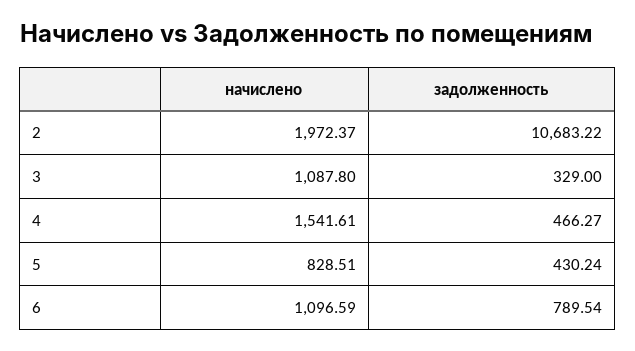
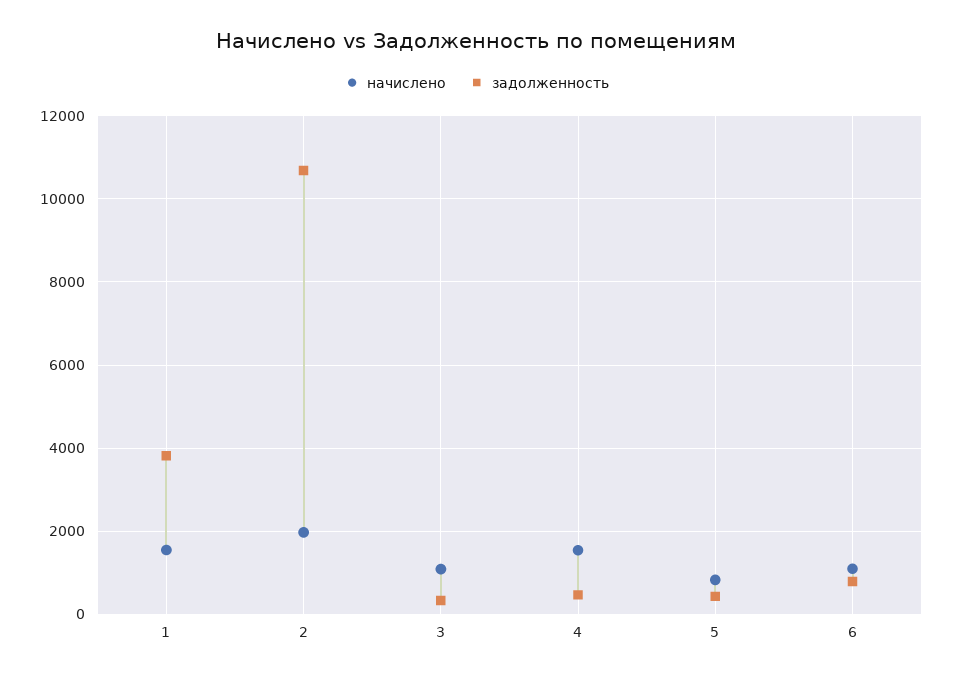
начислено, 1: none -> 1600
задолженность, 1: none -> 3800

